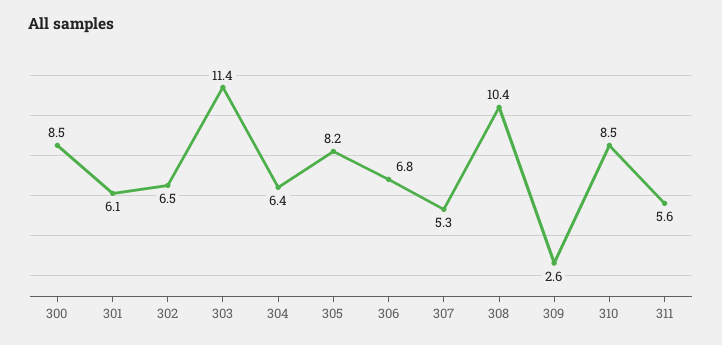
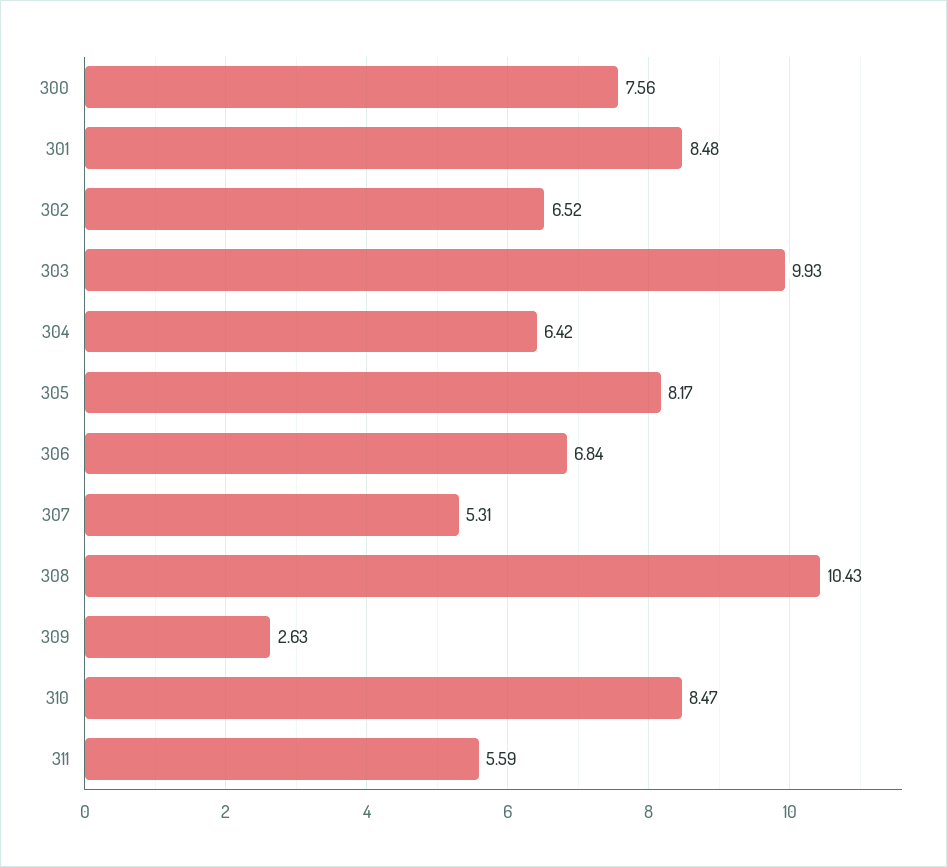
300: 8.5 -> 7.56
301: 6.1 -> 8.48
303: 11.4 -> 9.93

